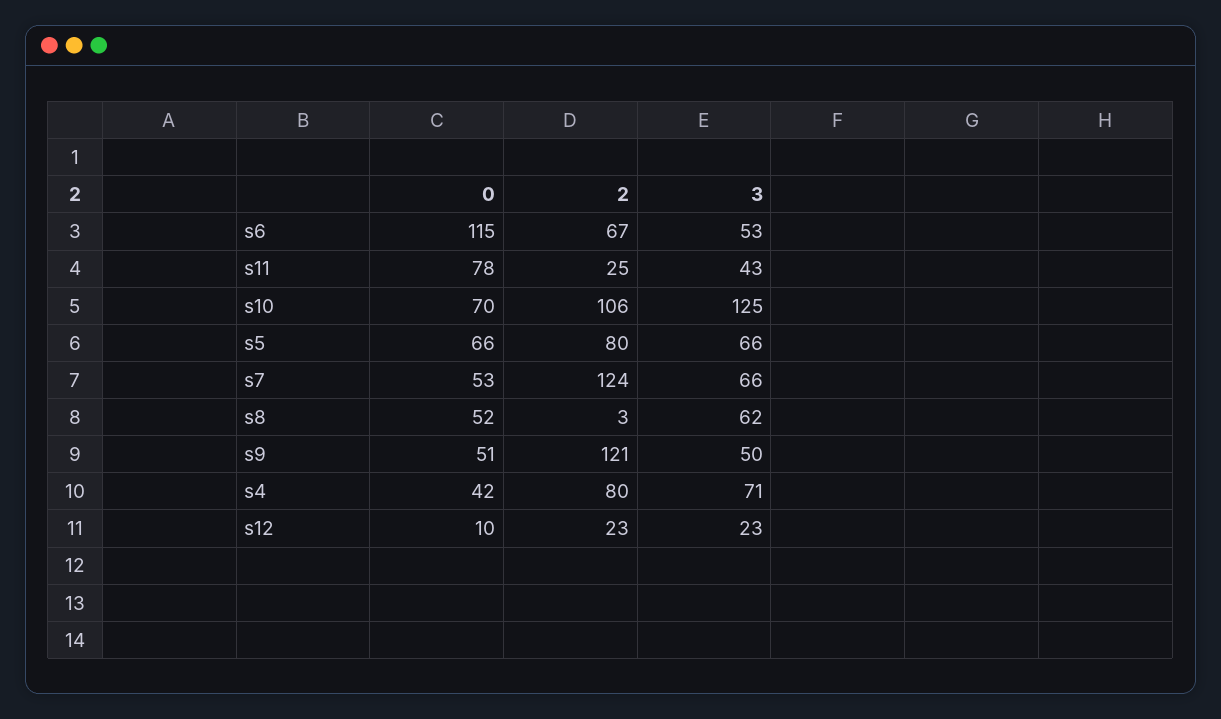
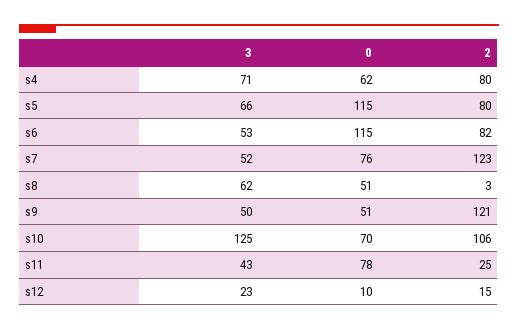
2, s6: 67 -> 82
0, s5: 66 -> 115
0, s7: 53 -> 76
2, s7: 124 -> 123
3, s7: 66 -> 52
0, s8: 52 -> 51
0, s4: 42 -> 62
2, s12: 23 -> 15

